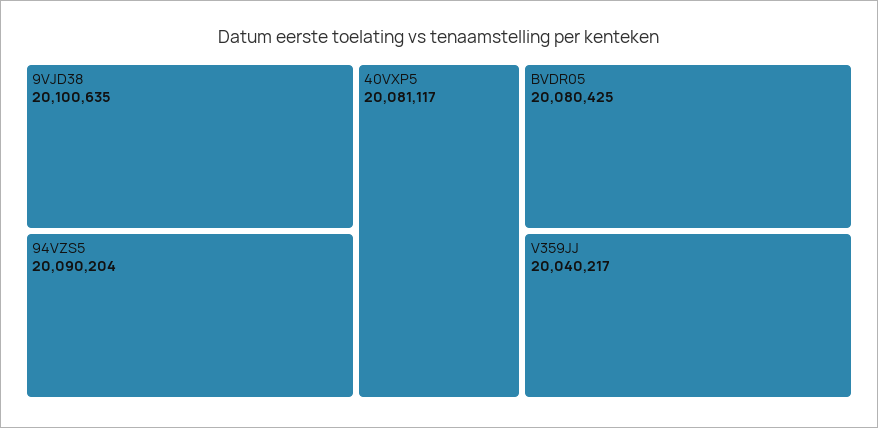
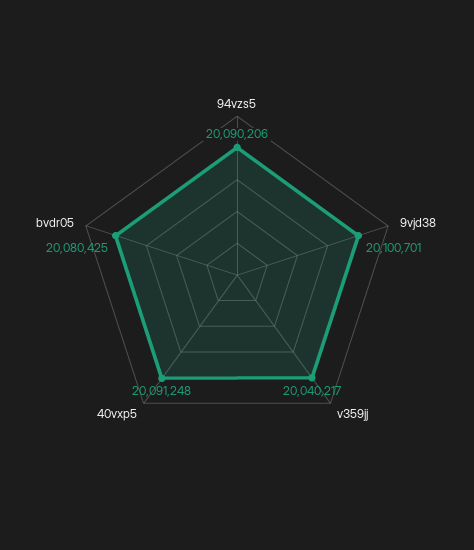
9VJD38: 20100635 -> 20100701
94VZS5: 20090204 -> 20090206
40VXP5: 20081117 -> 20091248

